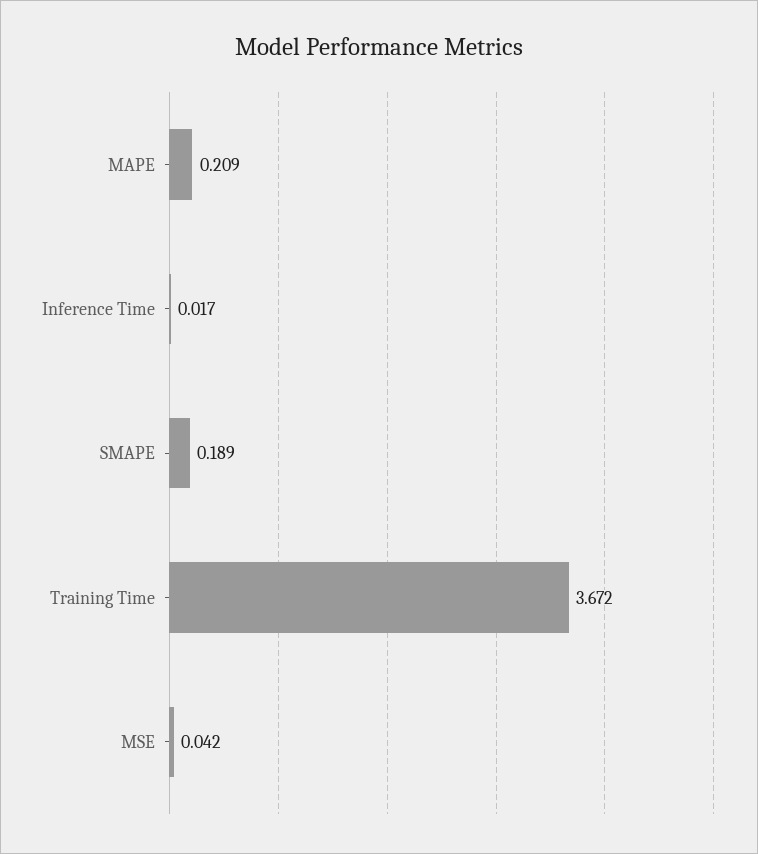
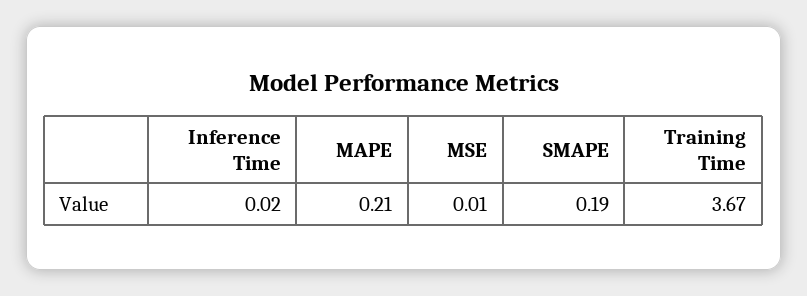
MSE: 0.042 -> 0.01

